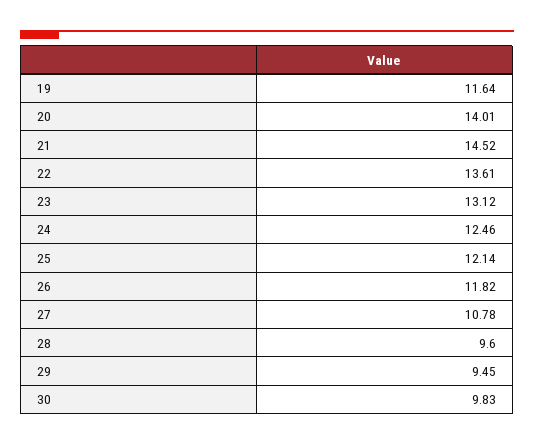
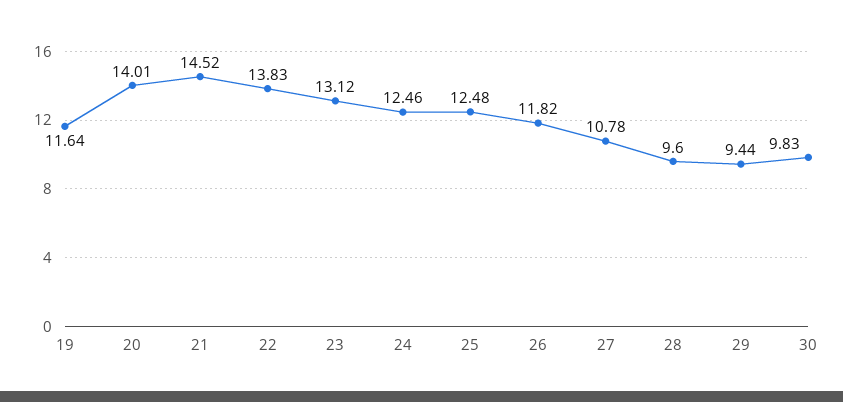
22: 13.61 -> 13.83
25: 12.14 -> 12.48
29: 9.45 -> 9.44

